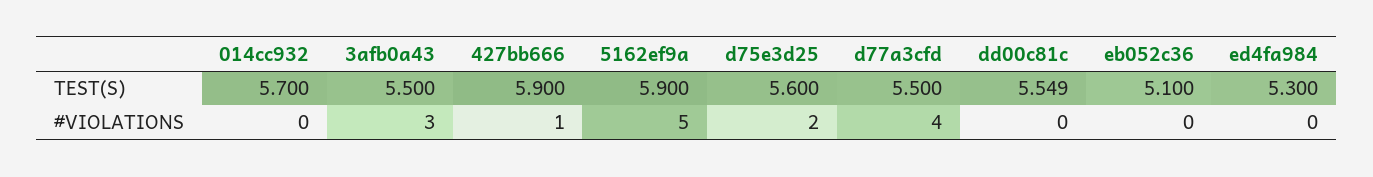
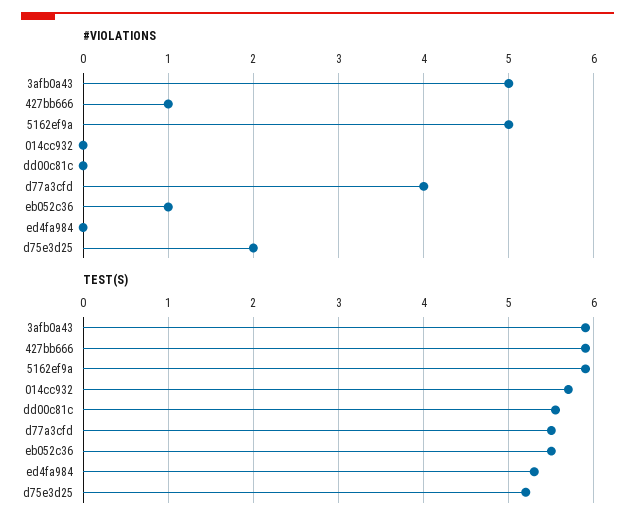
TEST(S), 3afb0a43: 5.5 -> 5.9
TEST(S), d75e3d25: 5.6 -> 5.2
TEST(S), eb052c36: 5.1 -> 5.5
#VIOLATIONS, 3afb0a43: 3 -> 5
#VIOLATIONS, eb052c36: 0 -> 1

